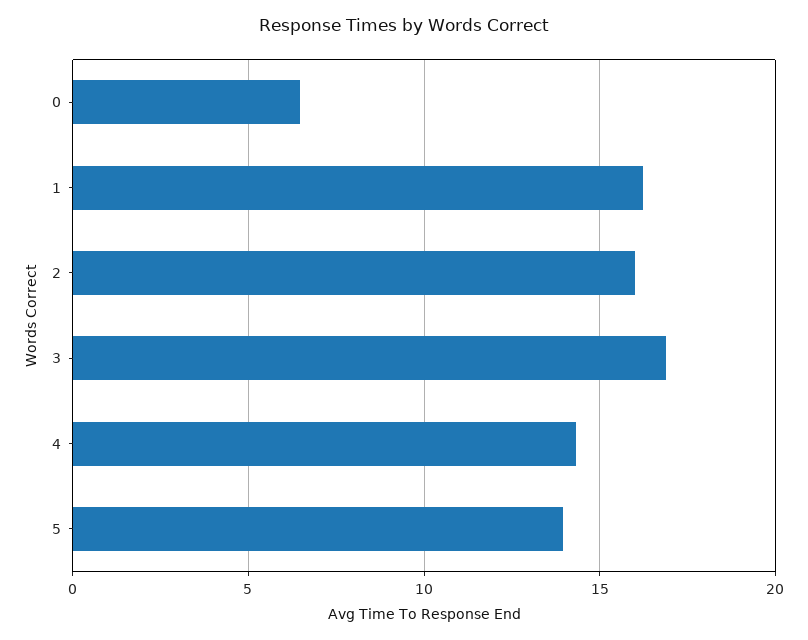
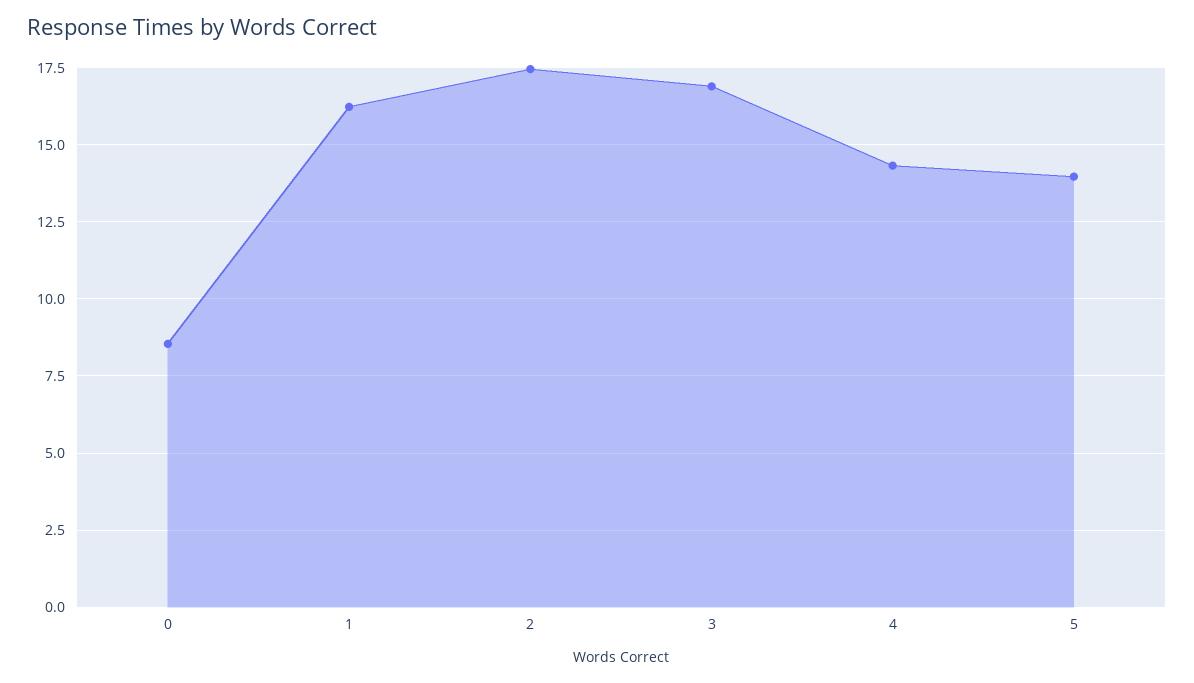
0: 6.5 -> 8.5
2: 16 -> 17.5

